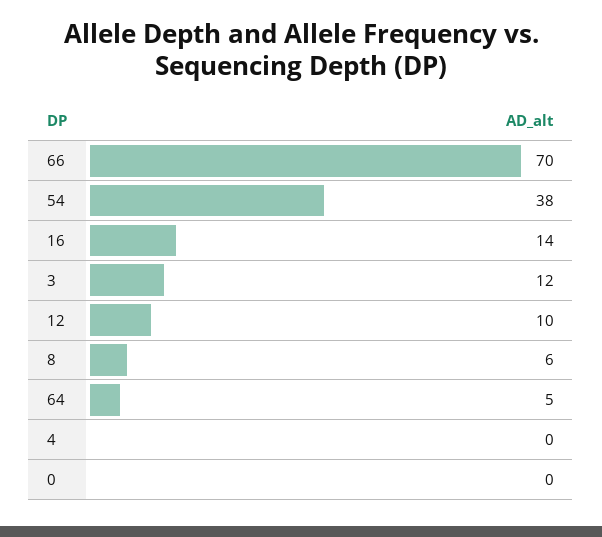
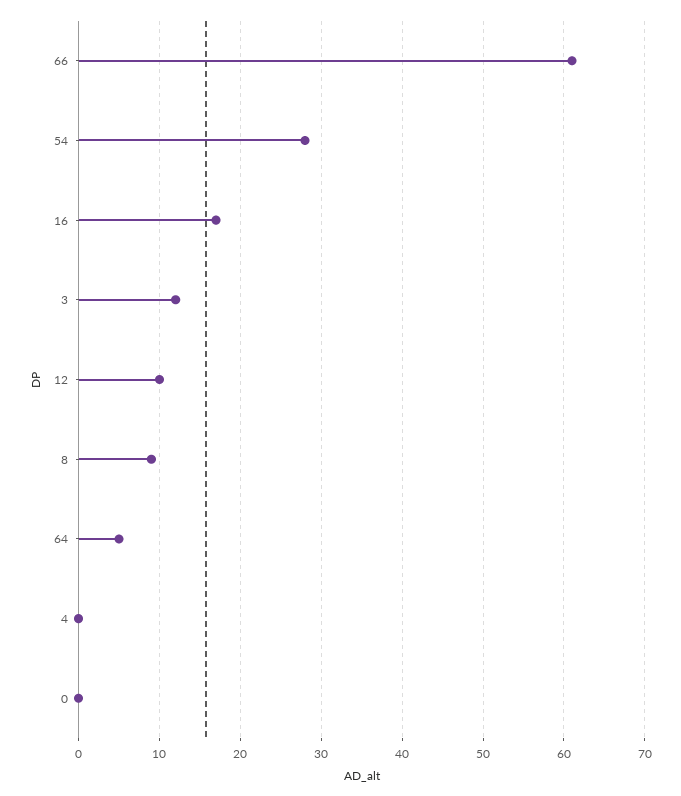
66: 70 -> 61
54: 38 -> 28
16: 14 -> 17
8: 6 -> 9

